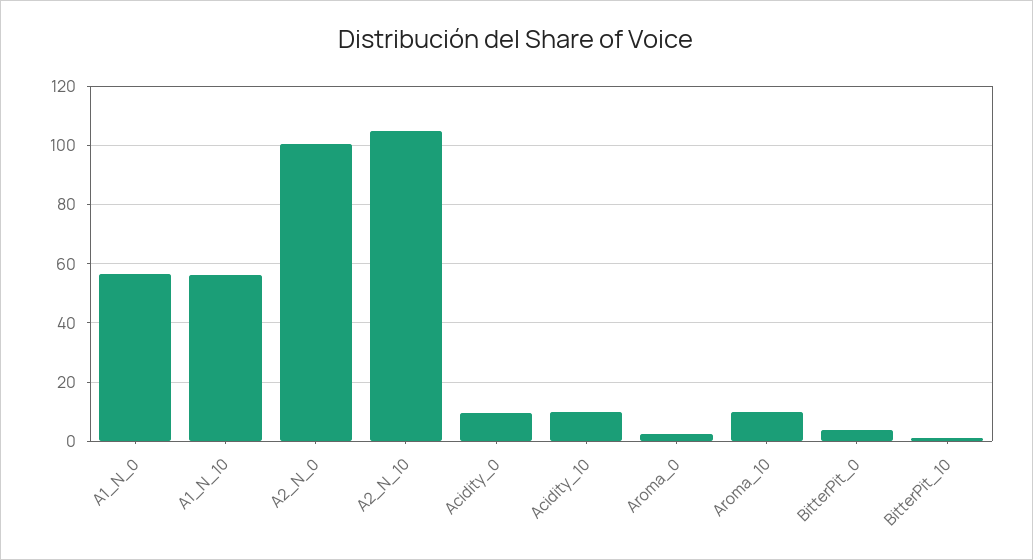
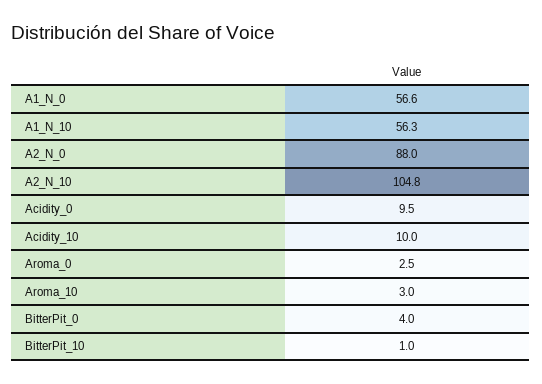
A2_N_0: 100 -> 88
Aroma_10: 10 -> 3

